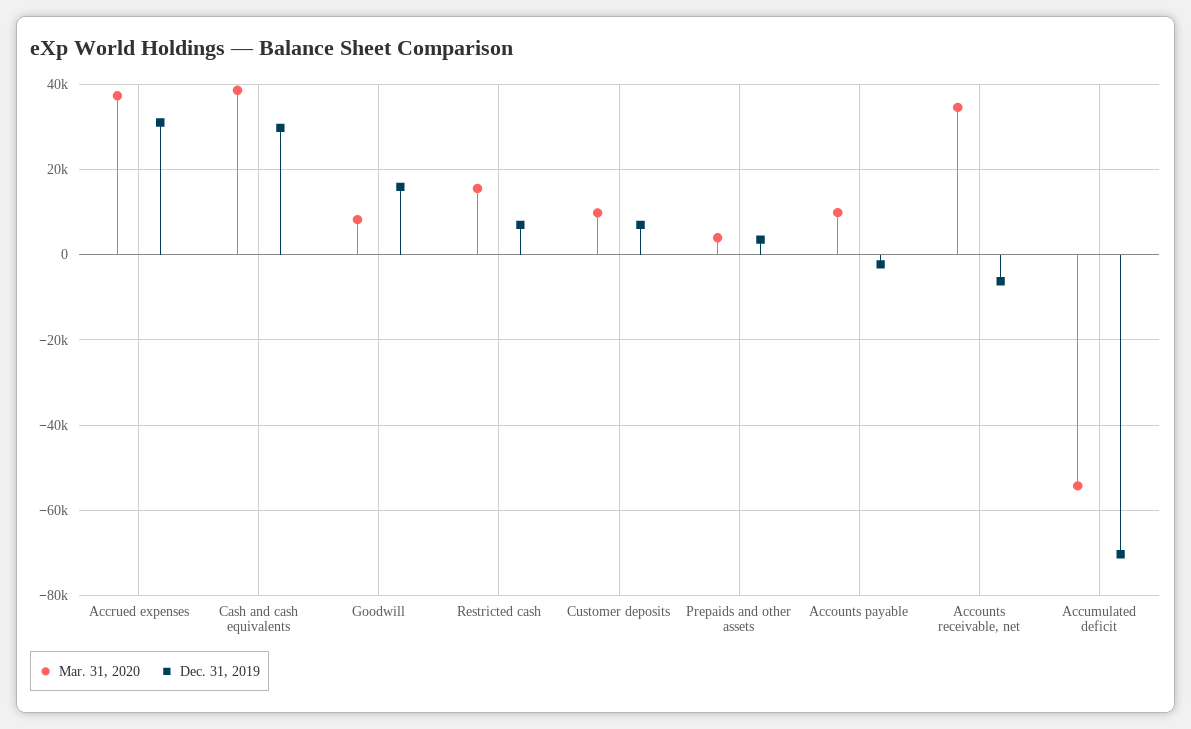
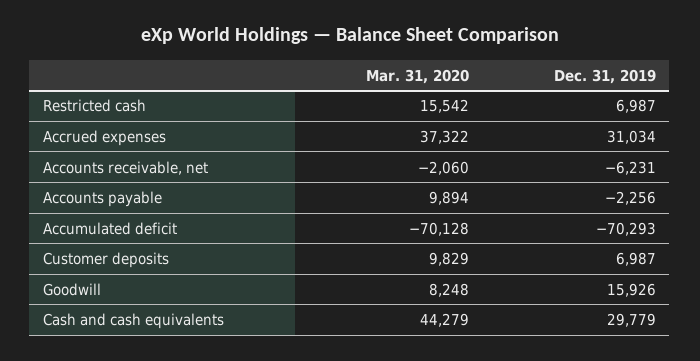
Mar. 31, 2020, Cash and cash equivalents: 38000 -> 44279
Mar. 31, 2020, Prepaids and other assets: 4000 -> none
Dec. 31, 2019, Prepaids and other assets: 4000 -> none
Mar. 31, 2020, Accounts receivable, net: 34000 -> -2060
Mar. 31, 2020, Accumulated deficit: -54000 -> -70128

